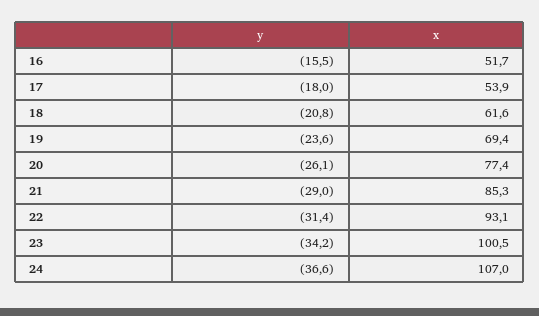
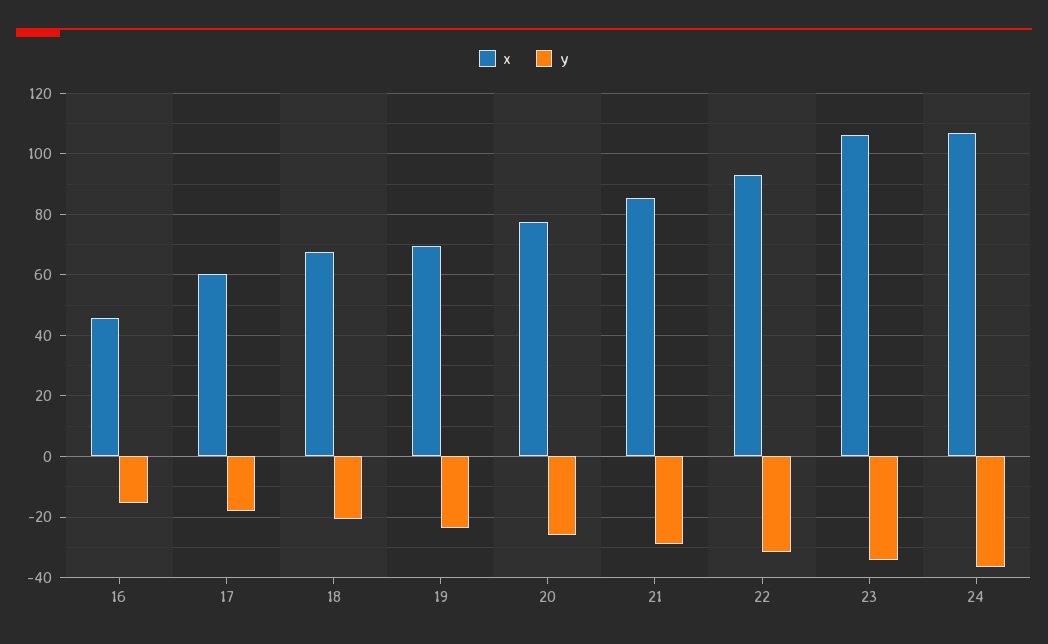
x, 16: 51.7 -> 46
x, 17: 53.9 -> 60
x, 18: 61.6 -> 68
x, 23: 100.5 -> 106

